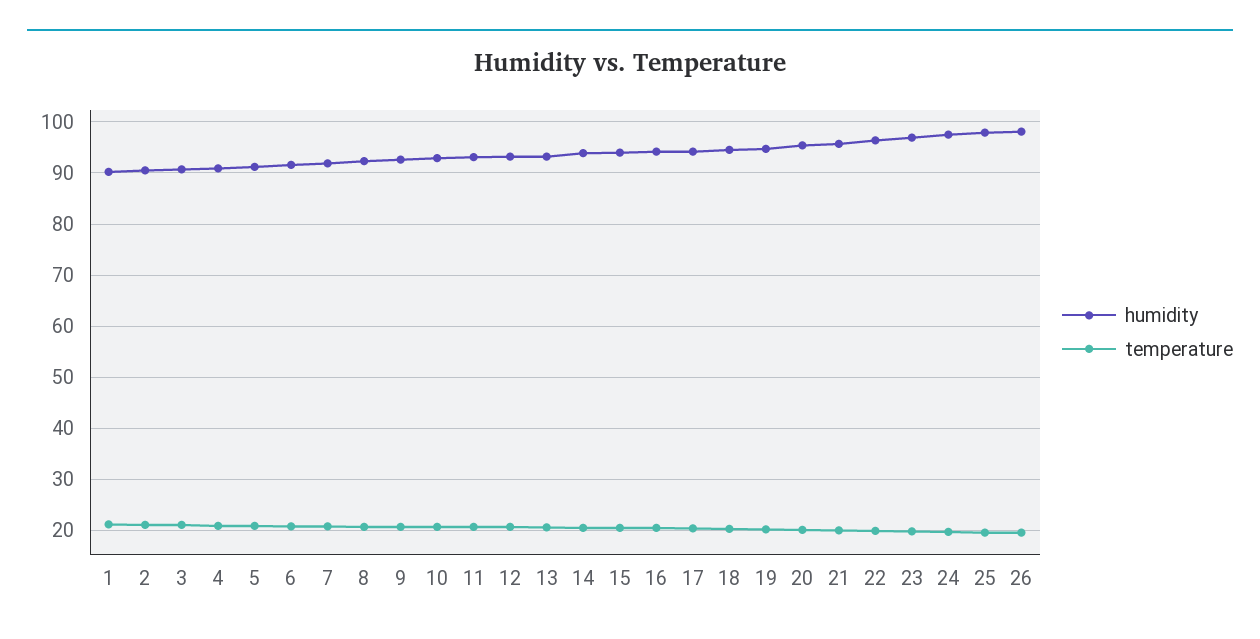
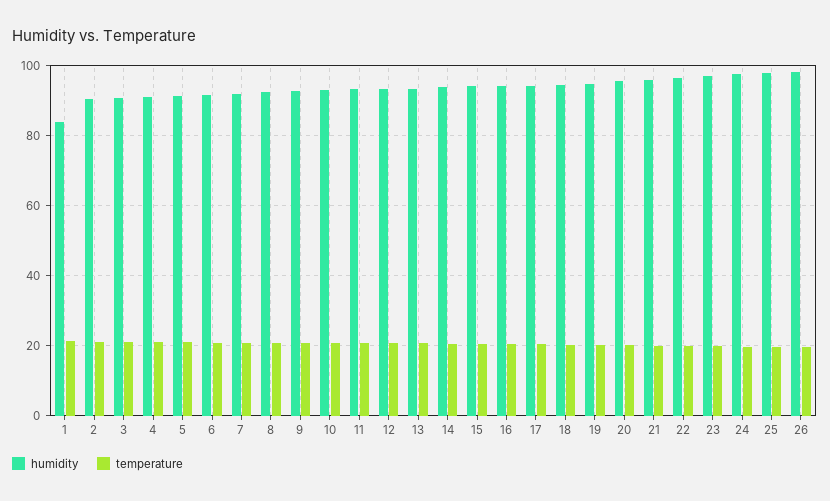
humidity, 1: 90 -> 84

